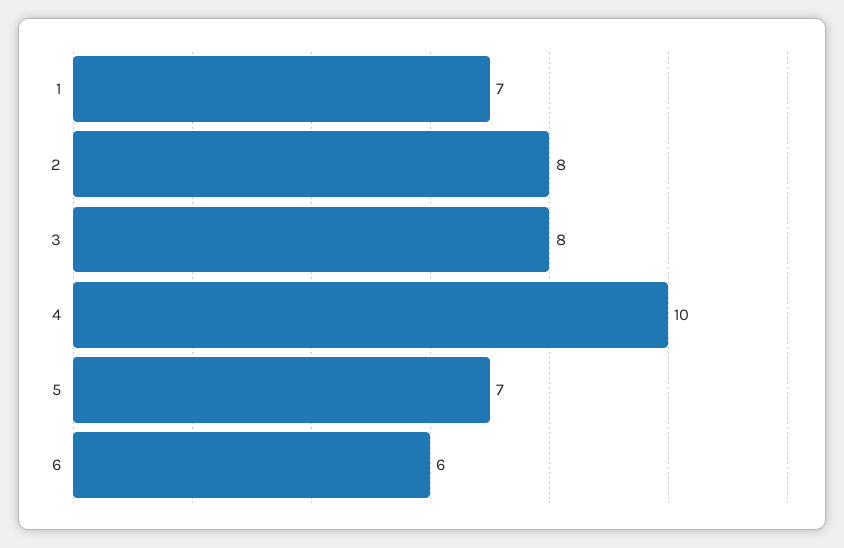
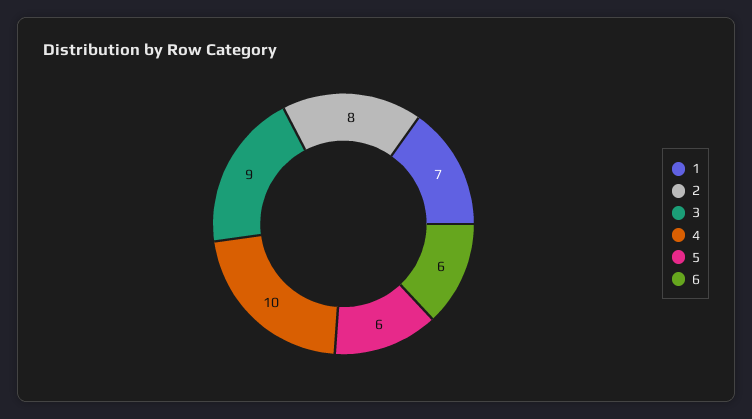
3: 8 -> 9
5: 7 -> 6

